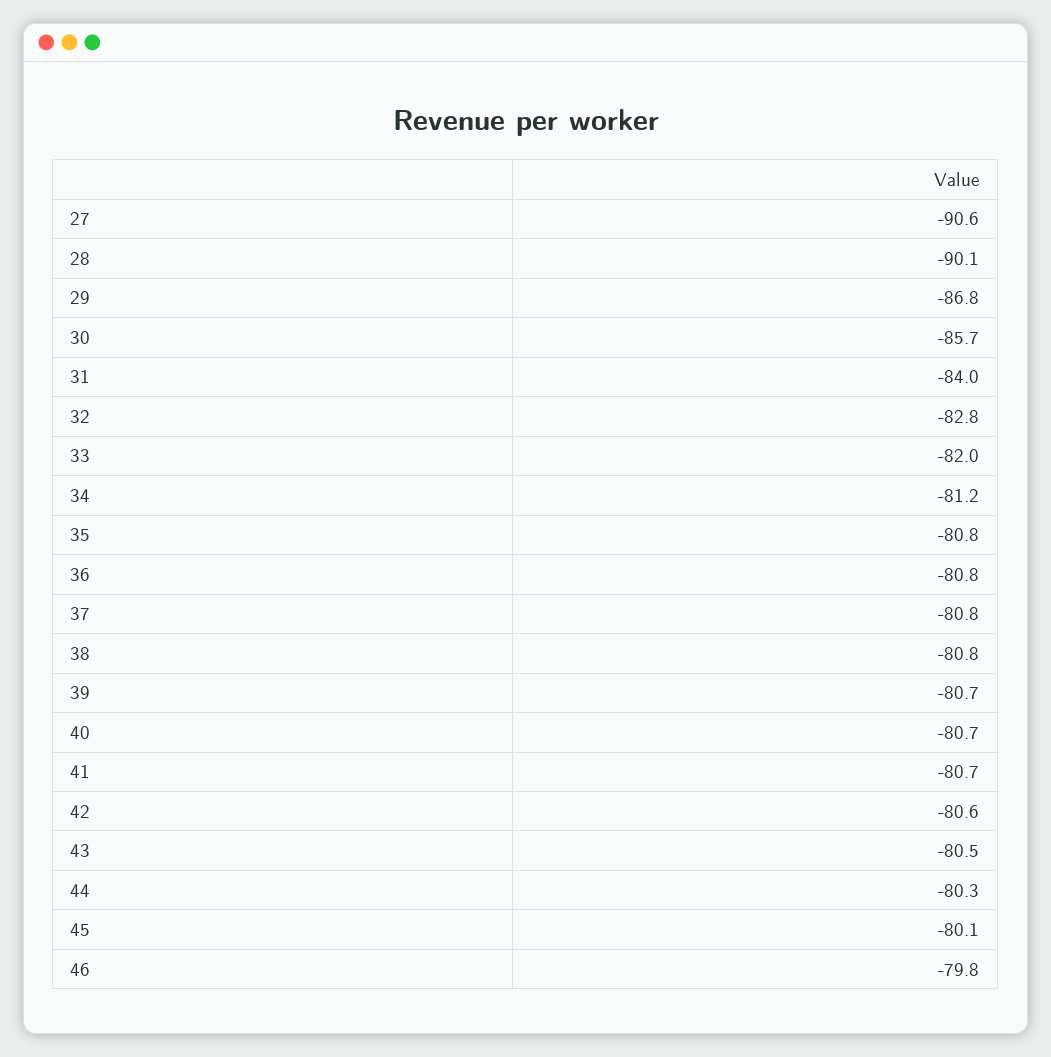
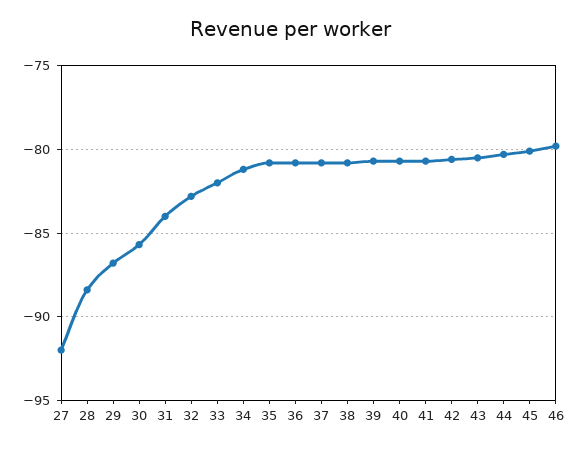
27: -90.6 -> -92
28: -90.1 -> -88.5

